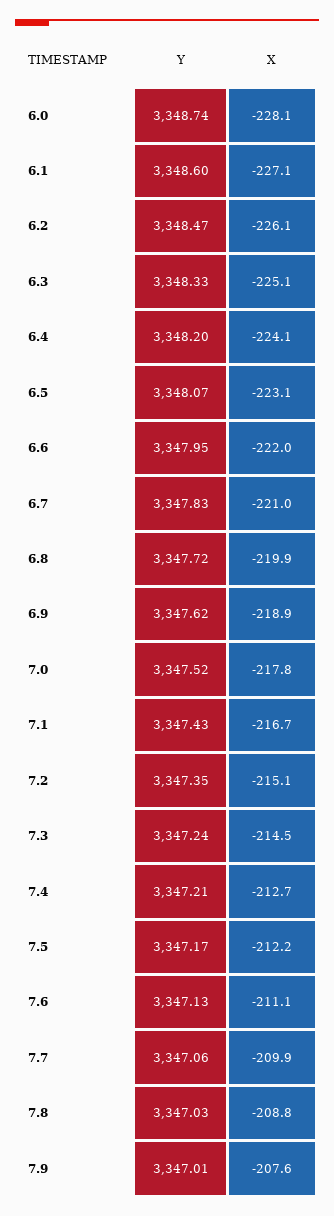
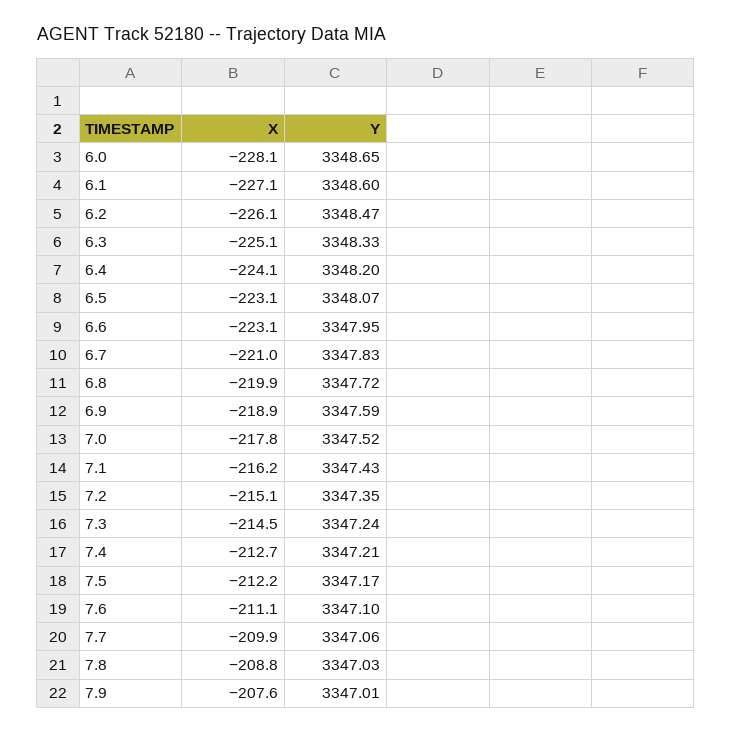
Y, 6.0: 3348.74 -> 3348.65
X, 6.6: -222 -> -223.1
Y, 6.9: 3347.62 -> 3347.59
X, 7.1: -216.7 -> -216.2
Y, 7.6: 3347.13 -> 3347.1

